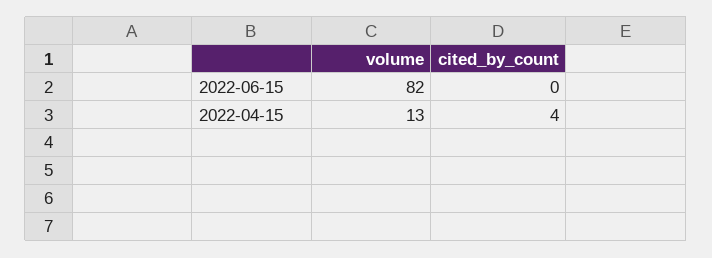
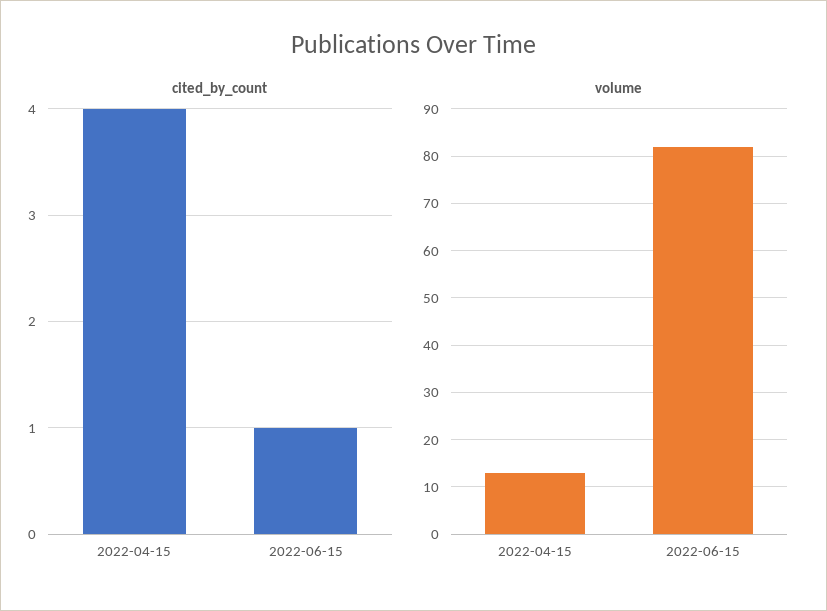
cited_by_count, 2022-06-15: 0 -> 1

